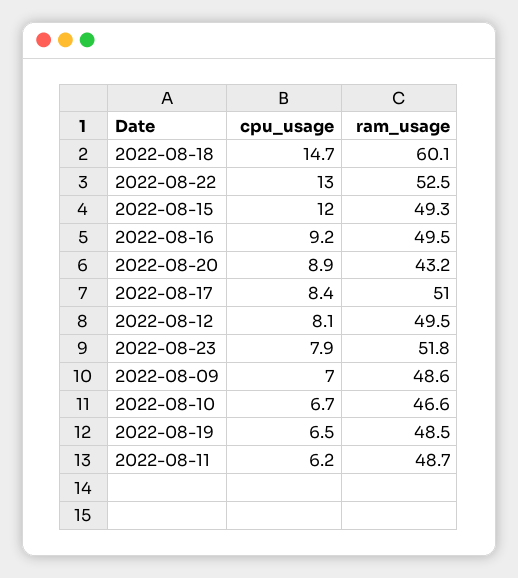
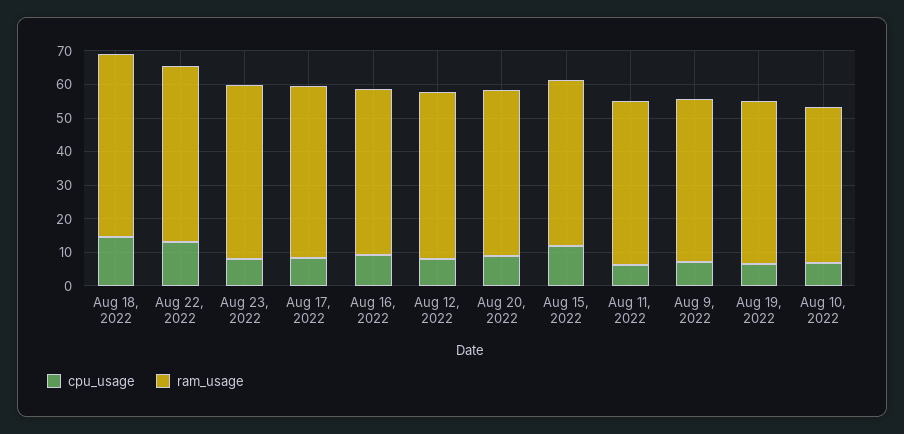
ram_usage, 2022-08-18: 60.1 -> 55
ram_usage, 2022-08-20: 43.2 -> 50

